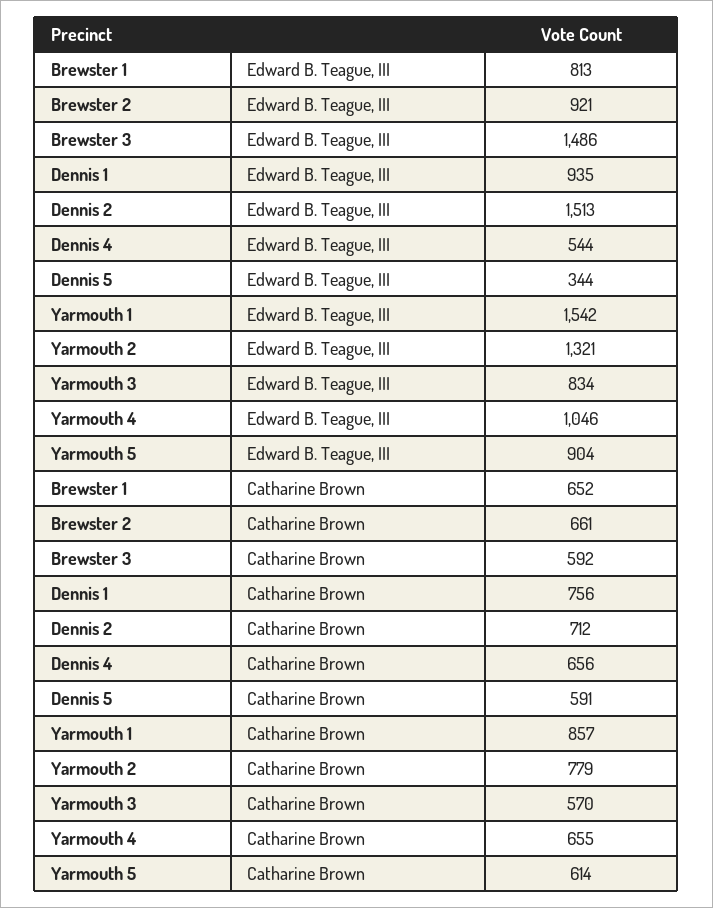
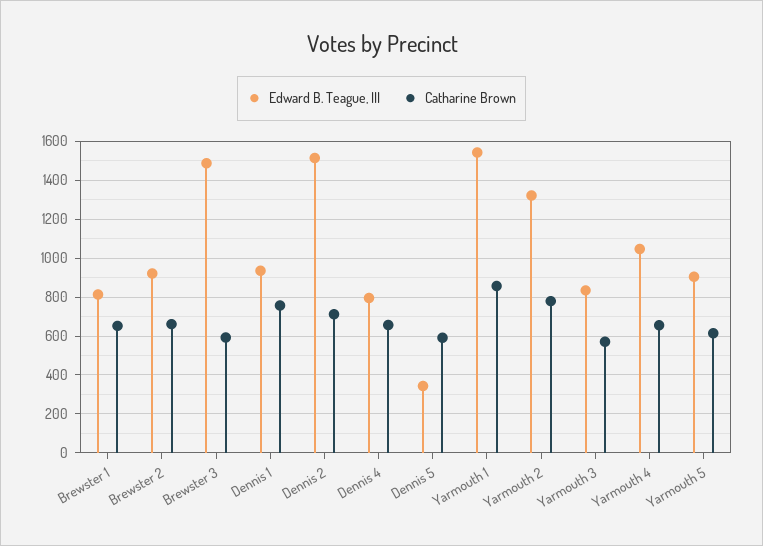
Edward B. Teague, III, Dennis 4: 544 -> 800

